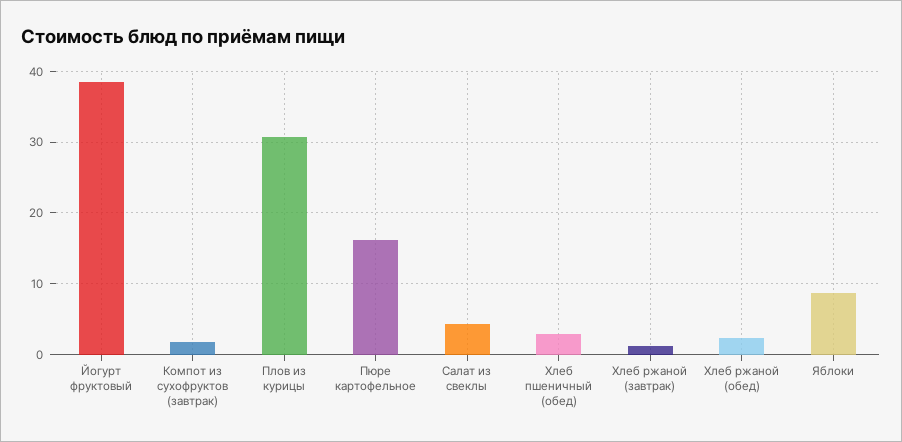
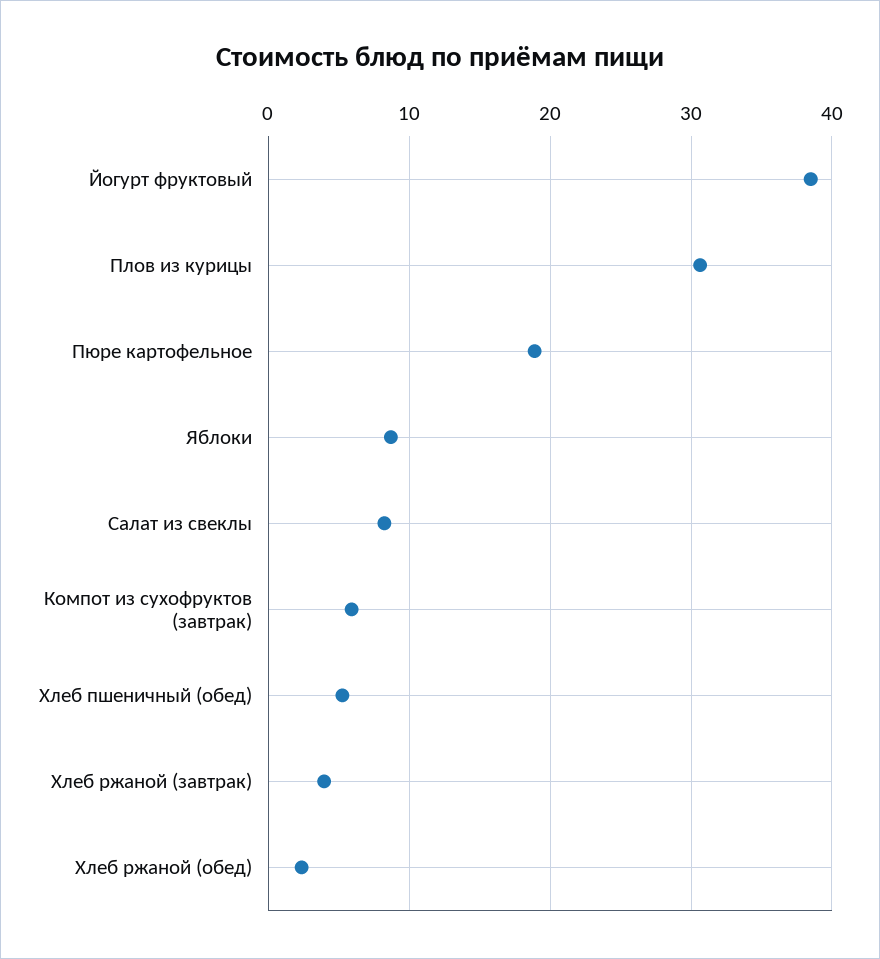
Компот из сухофруктов (завтрак): 2 -> 6
Пюре картофельное: 16 -> 19
Салат из свеклы: 4 -> 8
Хлеб пшеничный (обед): 3 -> 5
Хлеб ржаной (завтрак): 1 -> 4

